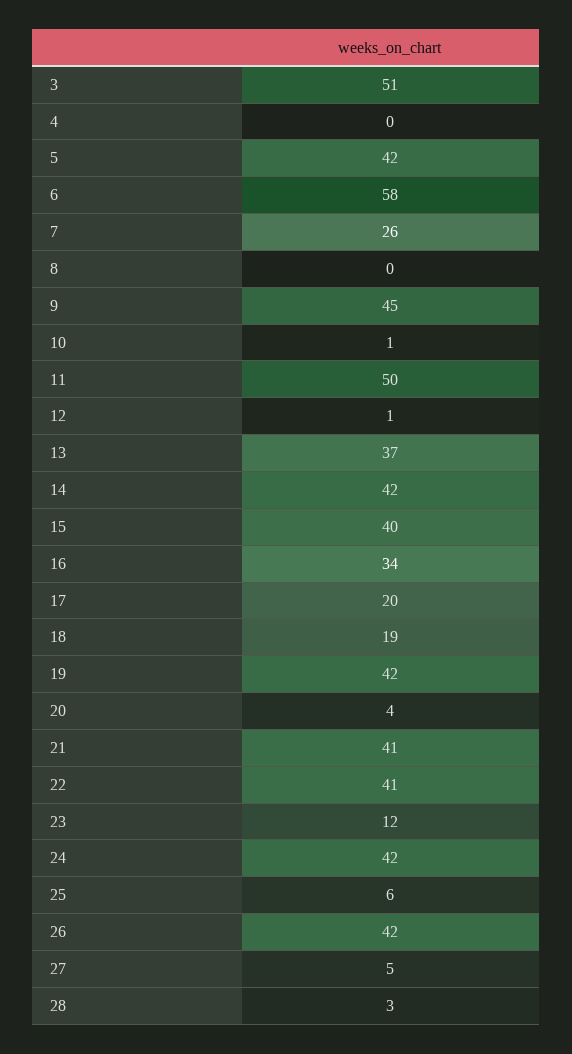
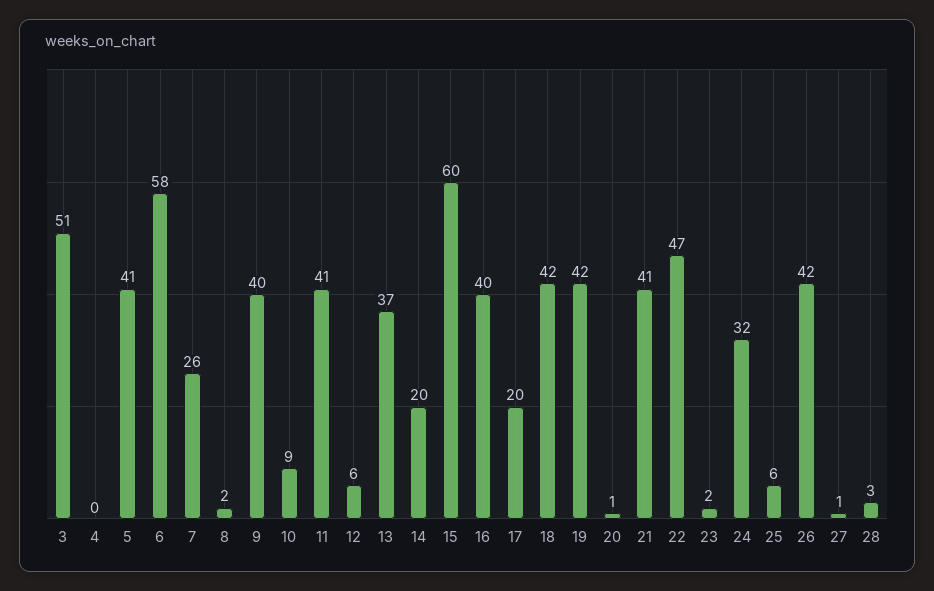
5: 42 -> 41
8: 0 -> 2
9: 45 -> 40
10: 1 -> 9
11: 50 -> 41
12: 1 -> 6
14: 42 -> 20
15: 40 -> 60
16: 34 -> 40
18: 19 -> 42
20: 4 -> 1
22: 41 -> 47
23: 12 -> 2
24: 42 -> 32
27: 5 -> 1

